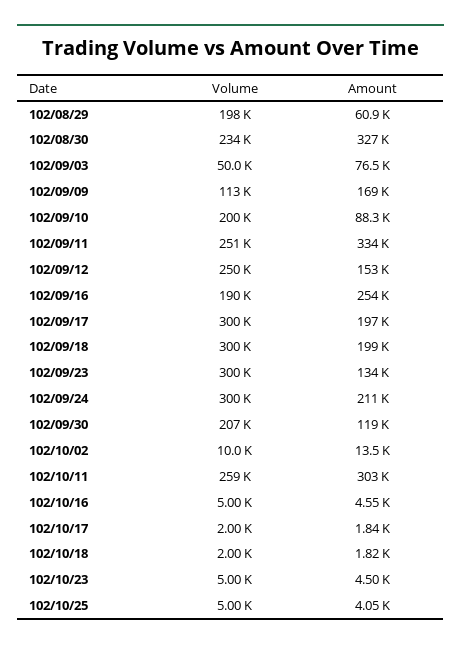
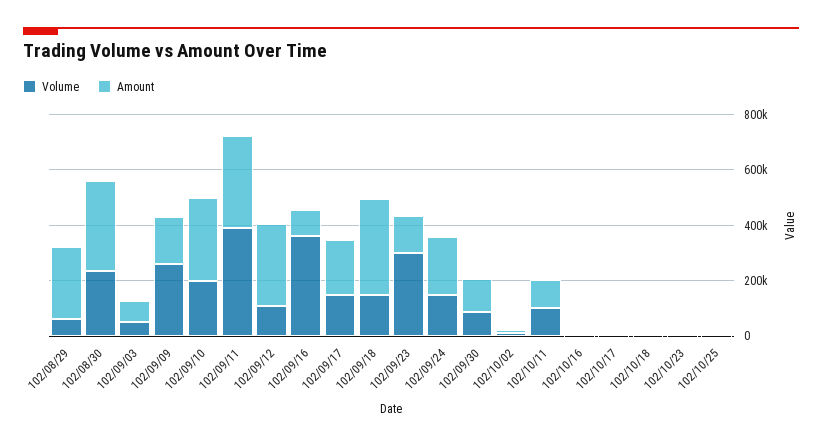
Volume, 102/08/29: 198000 -> 50000
Amount, 102/08/29: 60900 -> 250000
Volume, 102/09/09: 113000 -> 250000
Amount, 102/09/10: 88300 -> 300000
Volume, 102/09/11: 251000 -> 400000
Volume, 102/09/12: 250000 -> 100000
Amount, 102/09/12: 153000 -> 300000
Volume, 102/09/16: 190000 -> 350000
Amount, 102/09/16: 254000 -> 100000
Volume, 102/09/17: 300000 -> 150000
Volume, 102/09/18: 300000 -> 150000
Amount, 102/09/18: 199000 -> 350000
Volume, 102/09/24: 300000 -> 150000
Volume, 102/09/30: 207000 -> 100000
Volume, 102/10/11: 259000 -> 100000
Amount, 102/10/11: 303000 -> 100000

